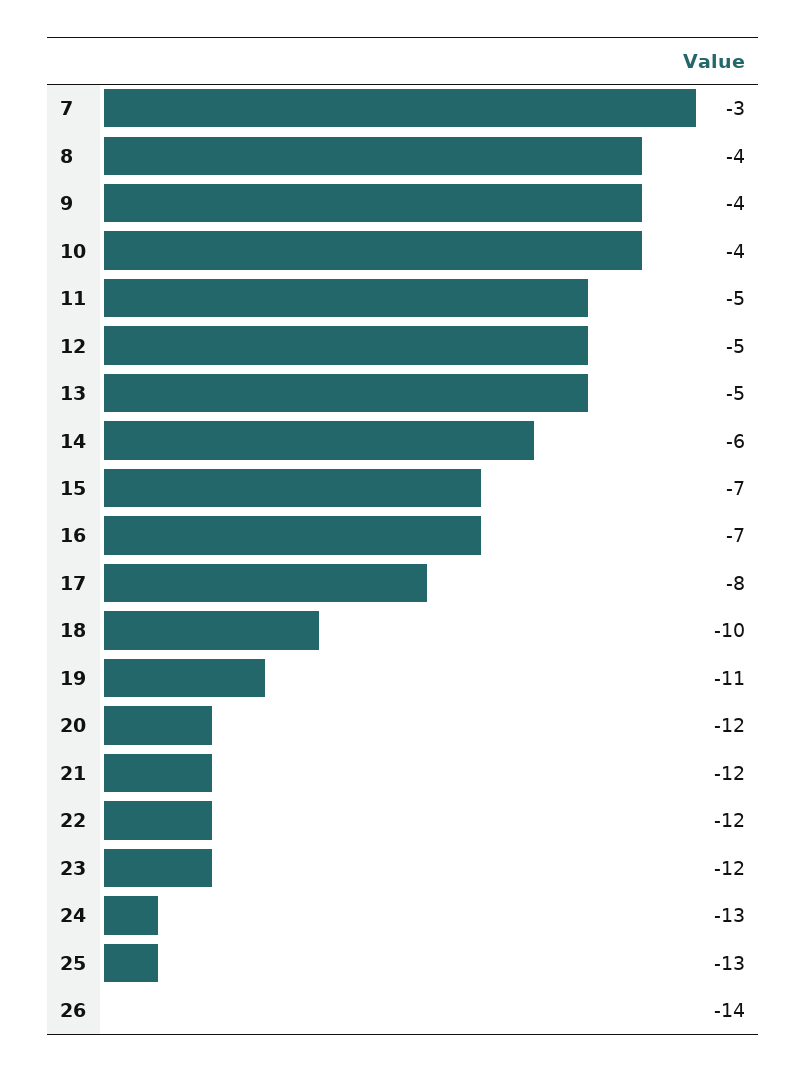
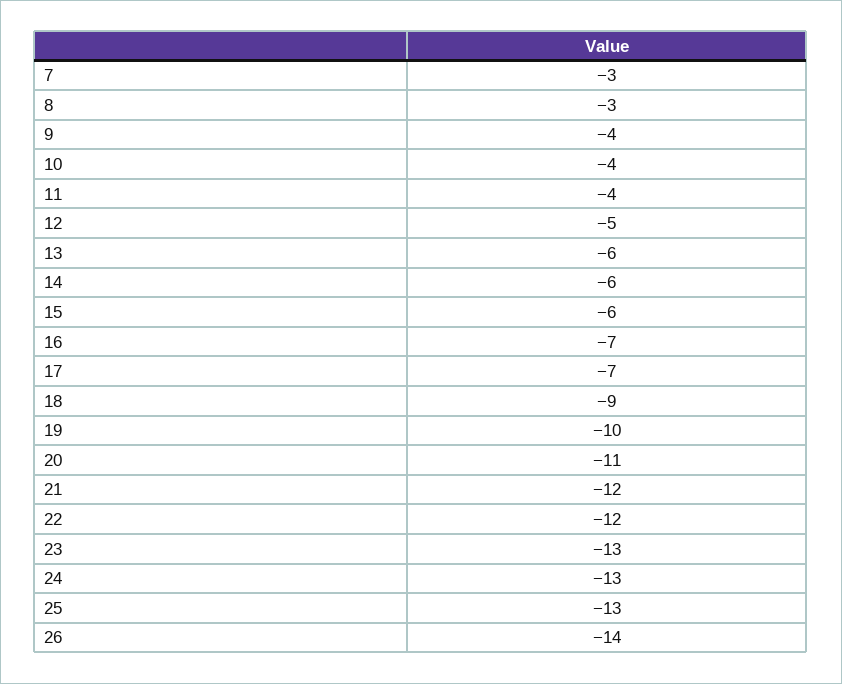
8: -4 -> -3
11: -5 -> -4
13: -5 -> -6
15: -7 -> -6
17: -8 -> -7
18: -10 -> -9
19: -11 -> -10
20: -12 -> -11
23: -12 -> -13

